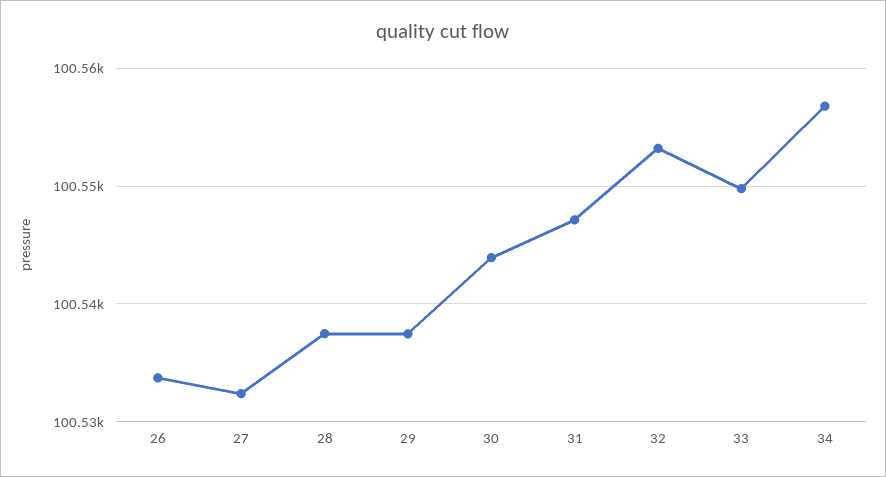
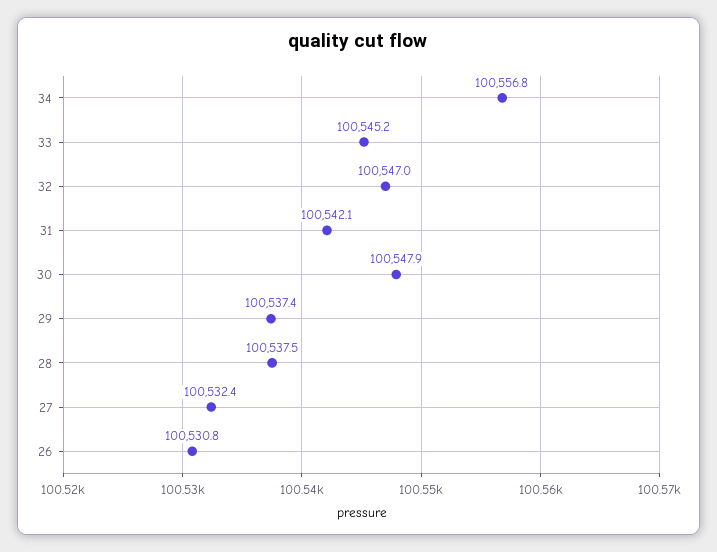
26: 100534 -> 100530.8
30: 100544 -> 100547.9
31: 100547 -> 100542.1
32: 100553 -> 100547
33: 100550 -> 100545.2

